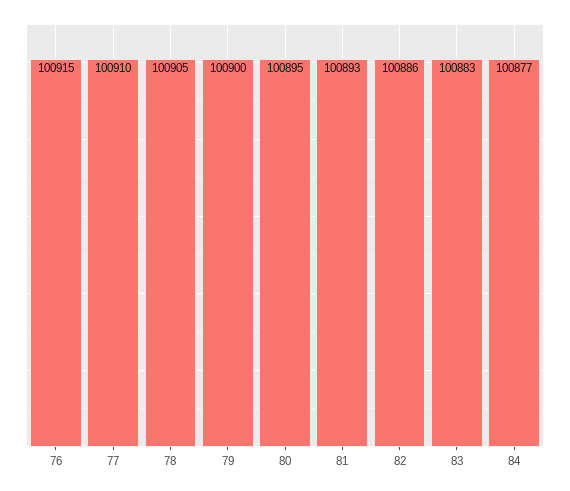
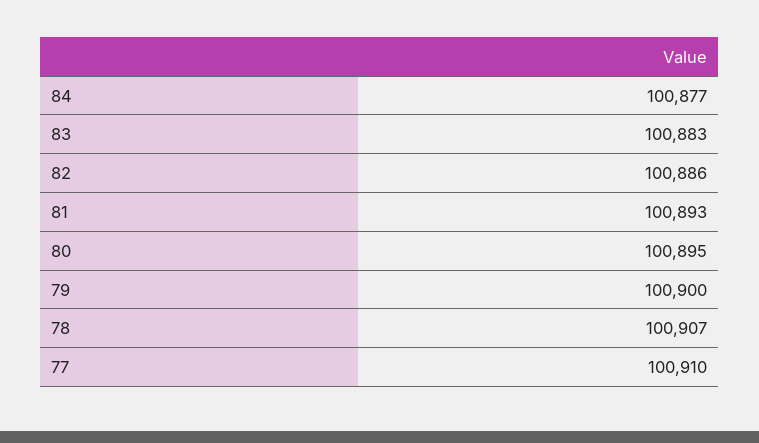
76: 100915 -> none
78: 100905 -> 100907

